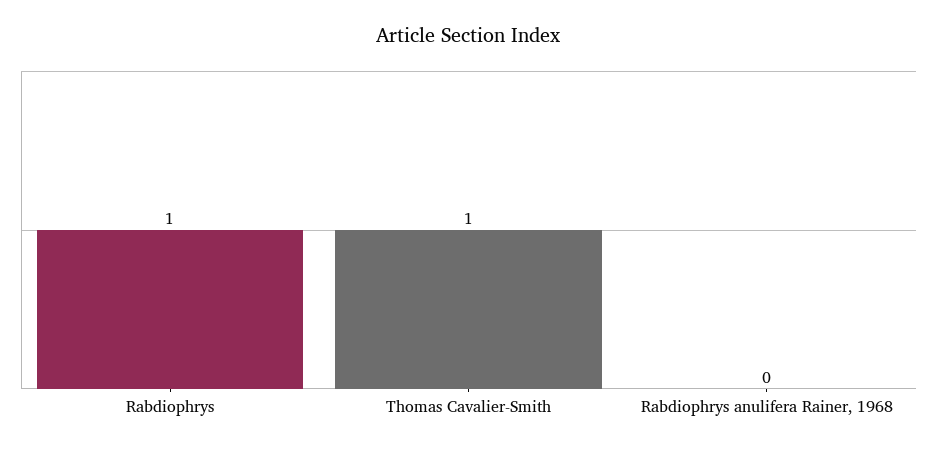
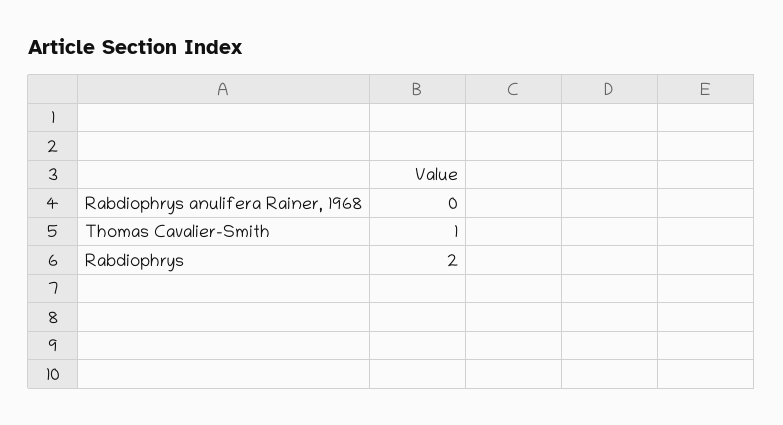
Rabdiophrys: 1 -> 2

